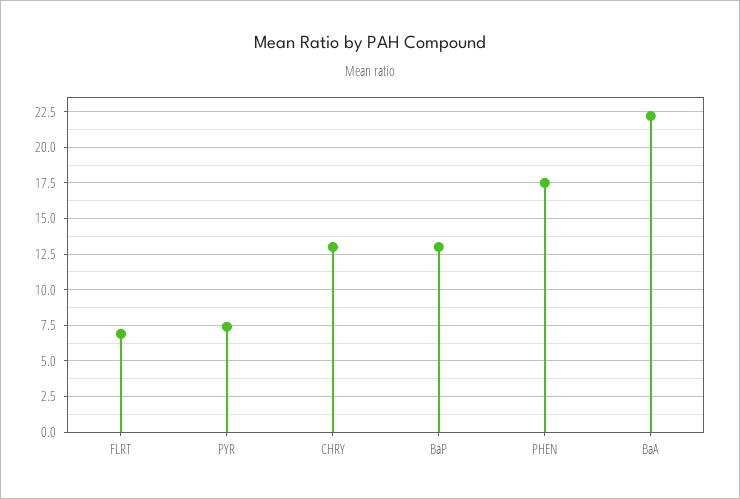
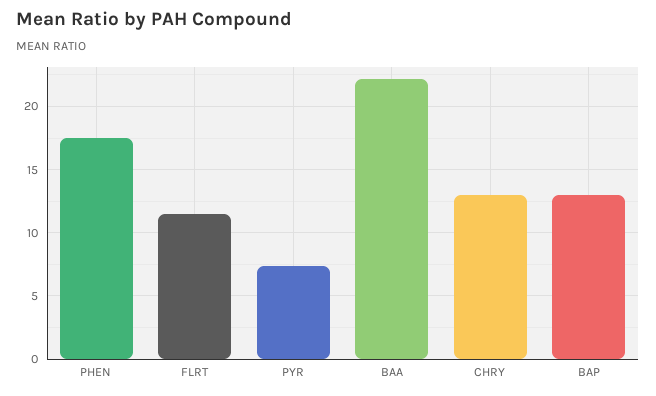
FLRT: 7 -> 11.5

